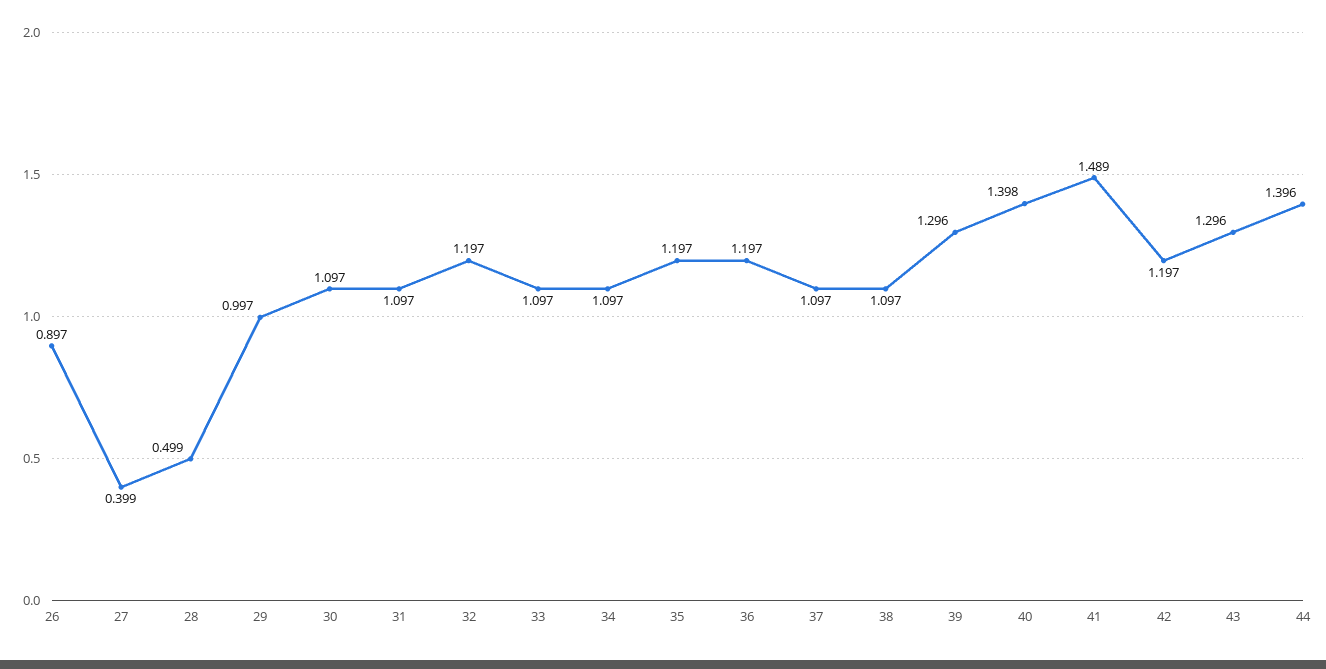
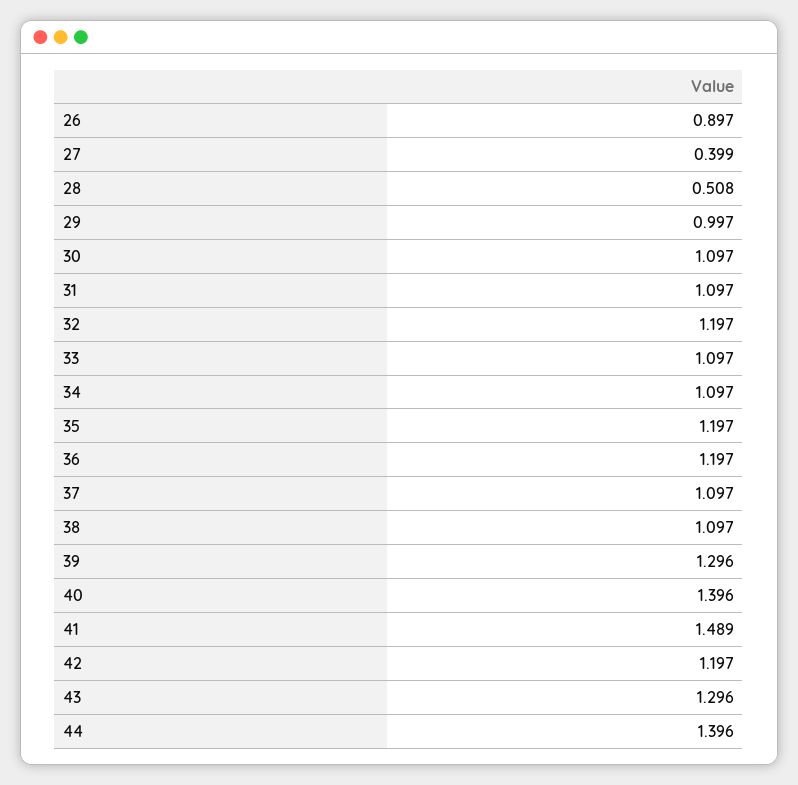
28: 0.499 -> 0.508
40: 1.398 -> 1.396

